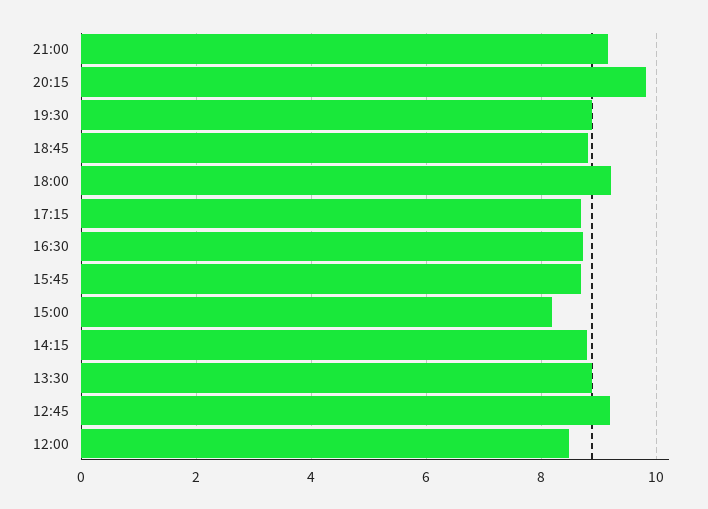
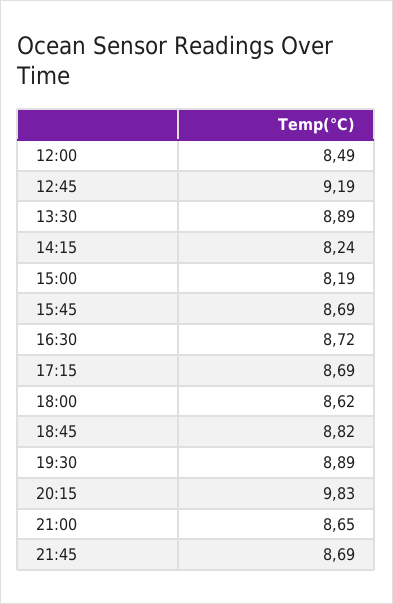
21:00: 9.2 -> 8.65
18:00: 9.2 -> 8.62
14:15: 8.8 -> 8.24
21:45: none -> 8.69

